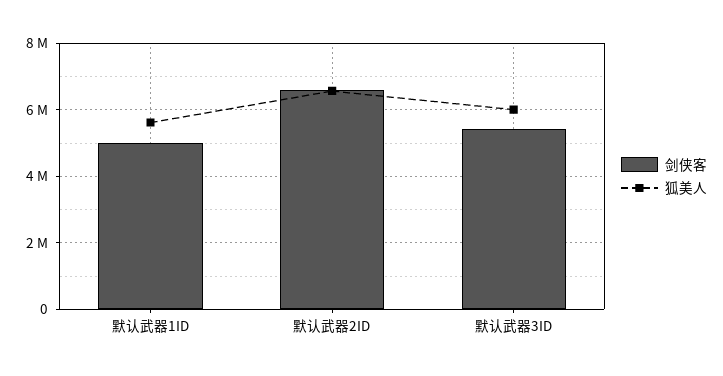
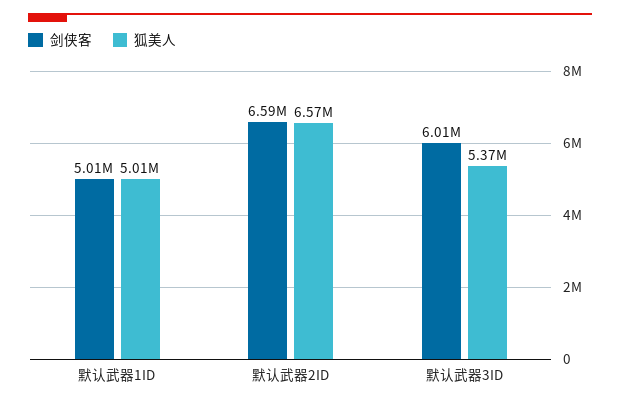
狐美人, 默认武器1ID: 5600000 -> 5010000
剑侠客, 默认武器3ID: 5400000 -> 6010000
狐美人, 默认武器3ID: 6000000 -> 5370000

